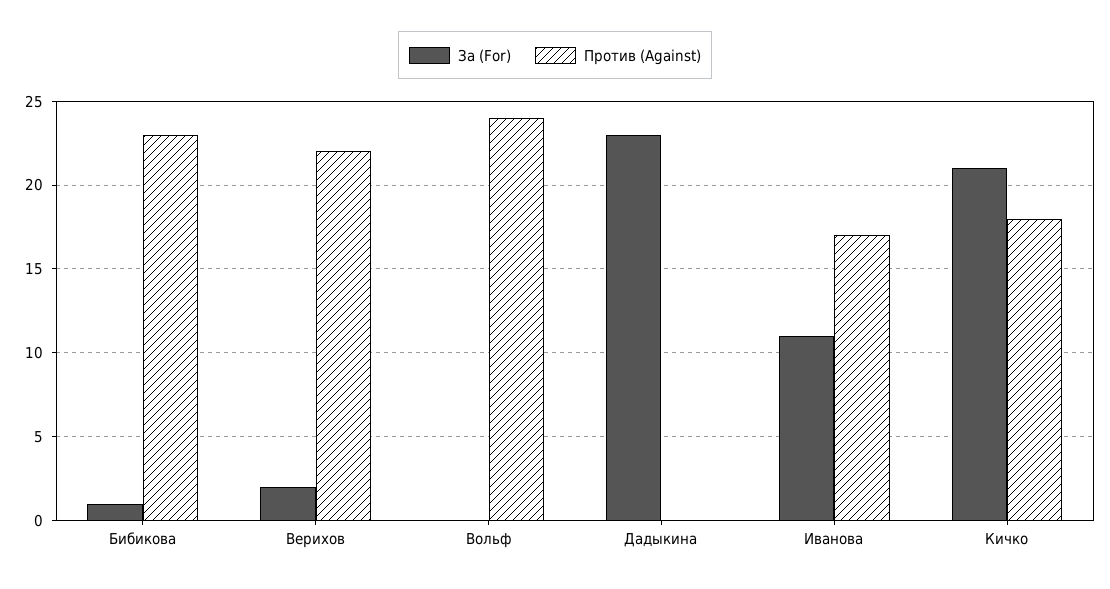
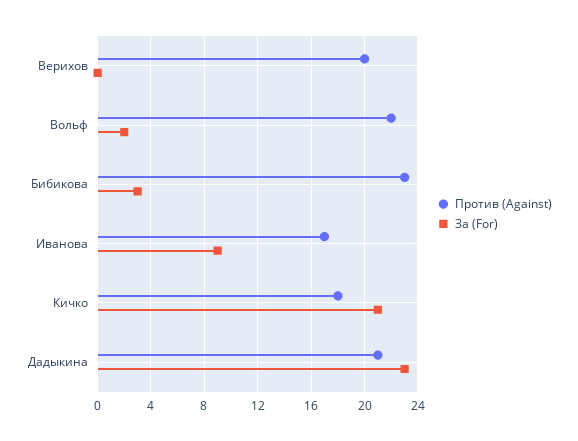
За (For), Бибикова: 1 -> 3
За (For), Верихов: 2 -> 0
Против (Against), Верихов: 22 -> 20
За (For), Вольф: 0 -> 2
Против (Against), Вольф: 24 -> 22
Против (Against), Дадыкина: 0 -> 21
За (For), Иванова: 11 -> 9

